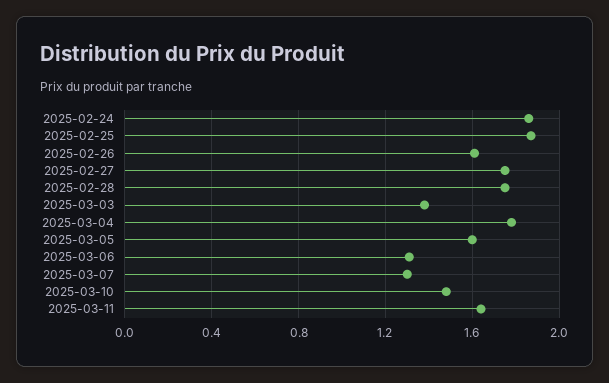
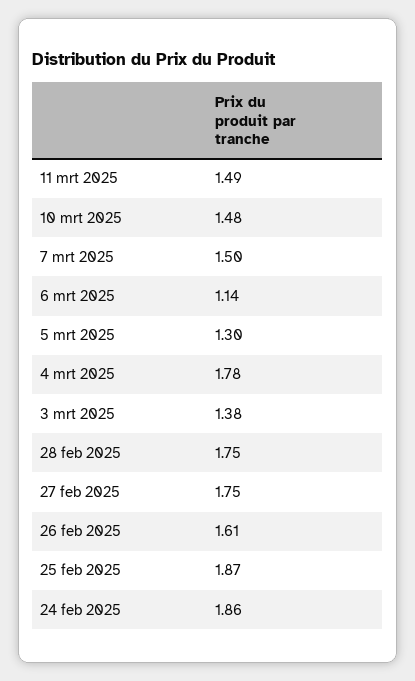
2025-03-05: 1.6 -> 1.3
2025-03-06: 1.3 -> 1.14
2025-03-07: 1.3 -> 1.5
2025-03-11: 1.65 -> 1.49

